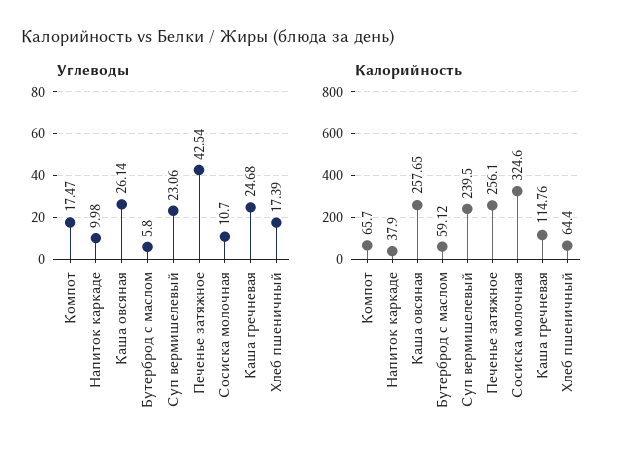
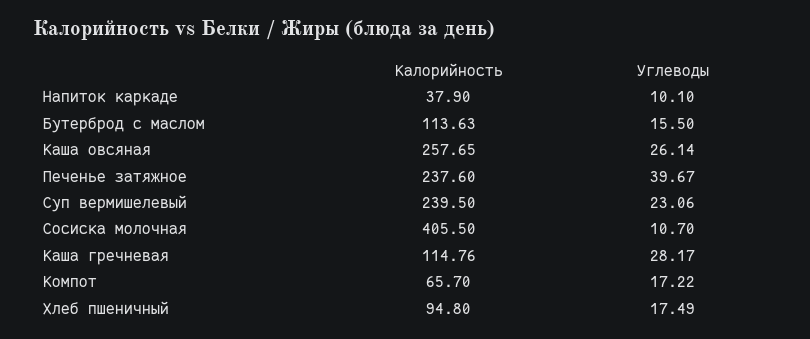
Углеводы, Компот: 17.47 -> 17.22
Углеводы, Напиток каркаде: 9.98 -> 10.1
Углеводы, Бутерброд с маслом: 5.8 -> 15.5
Углеводы, Печенье затяжное: 42.54 -> 39.67
Углеводы, Каша гречневая: 24.68 -> 28.17
Углеводы, Хлеб пшеничный: 17.39 -> 17.49
Калорийность, Бутерброд с маслом: 59.12 -> 113.63
Калорийность, Печенье затяжное: 256.1 -> 237.6
Калорийность, Сосиска молочная: 324.6 -> 405.5
Калорийность, Хлеб пшеничный: 64.4 -> 94.8

